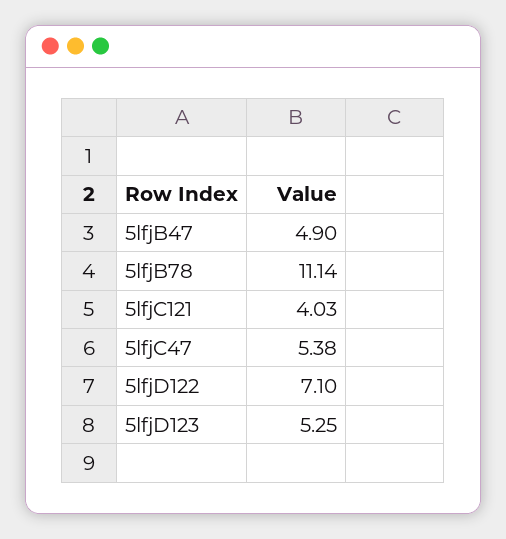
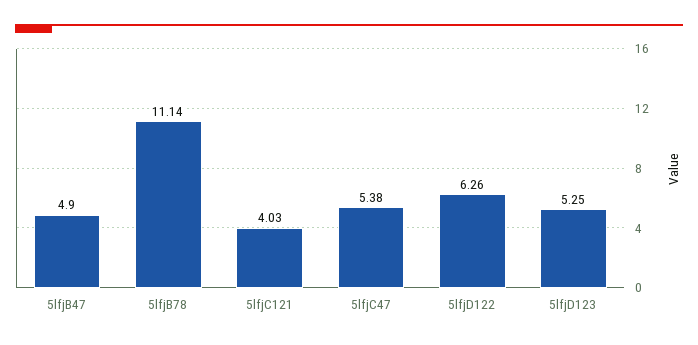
5lfjD122: 7.1 -> 6.26

